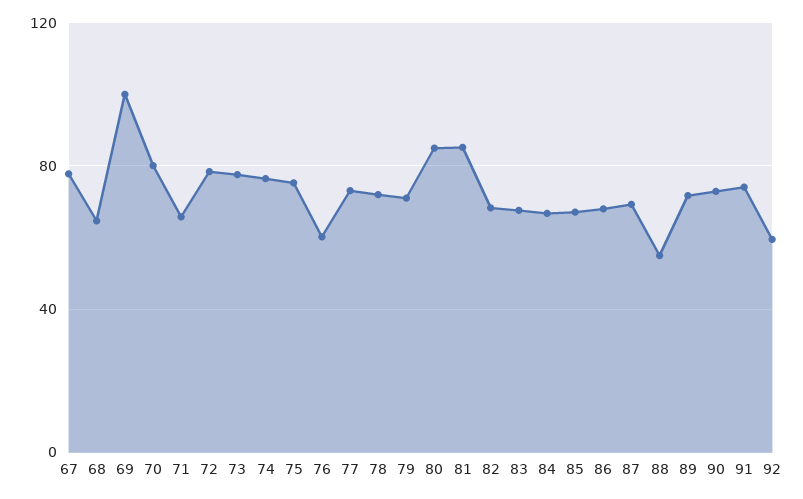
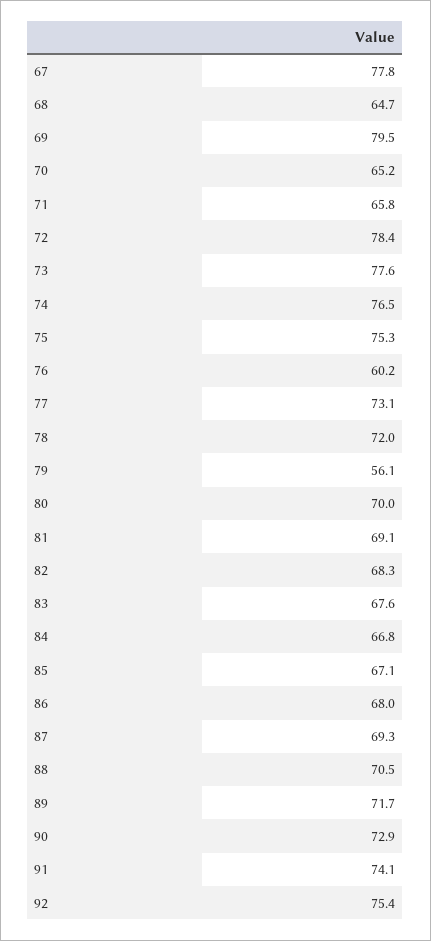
69: 100 -> 79.5
70: 80 -> 65.2
79: 70 -> 56.1
80: 85 -> 70
81: 85 -> 69.1
88: 55 -> 70.5
92: 60 -> 75.4

